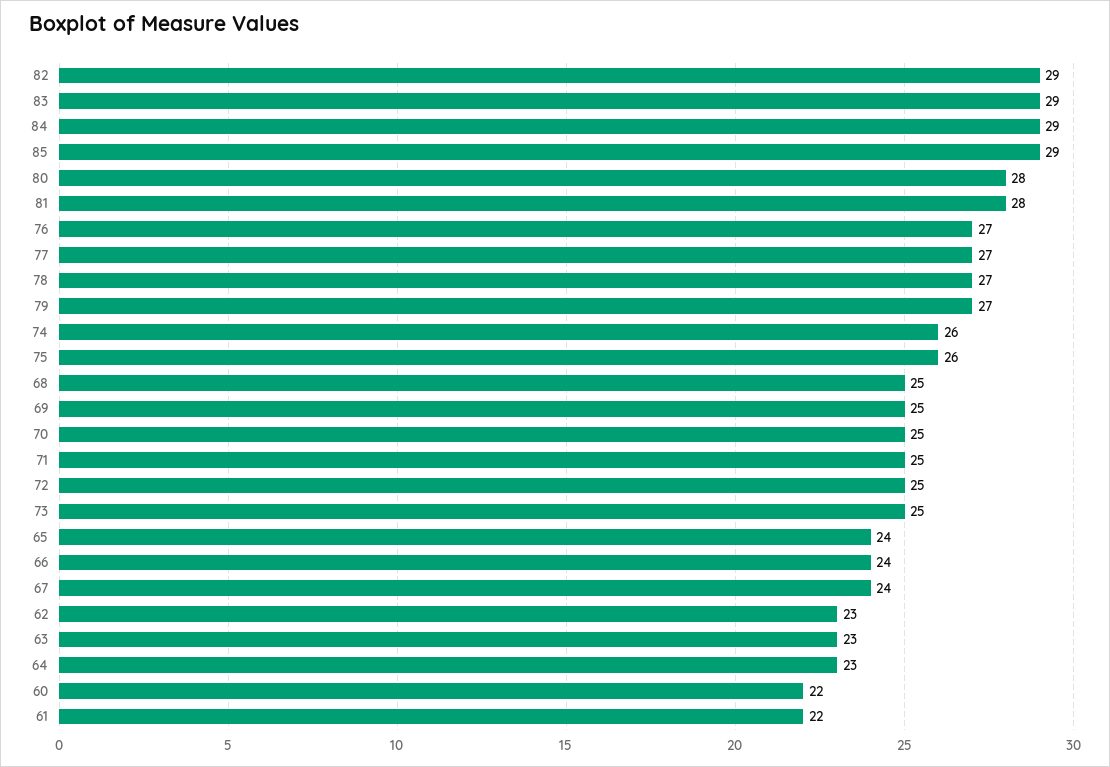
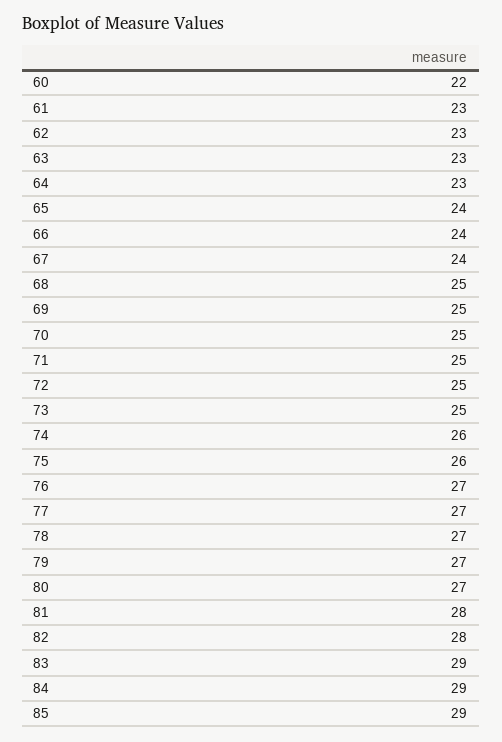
82: 29 -> 28
80: 28 -> 27
61: 22 -> 23

